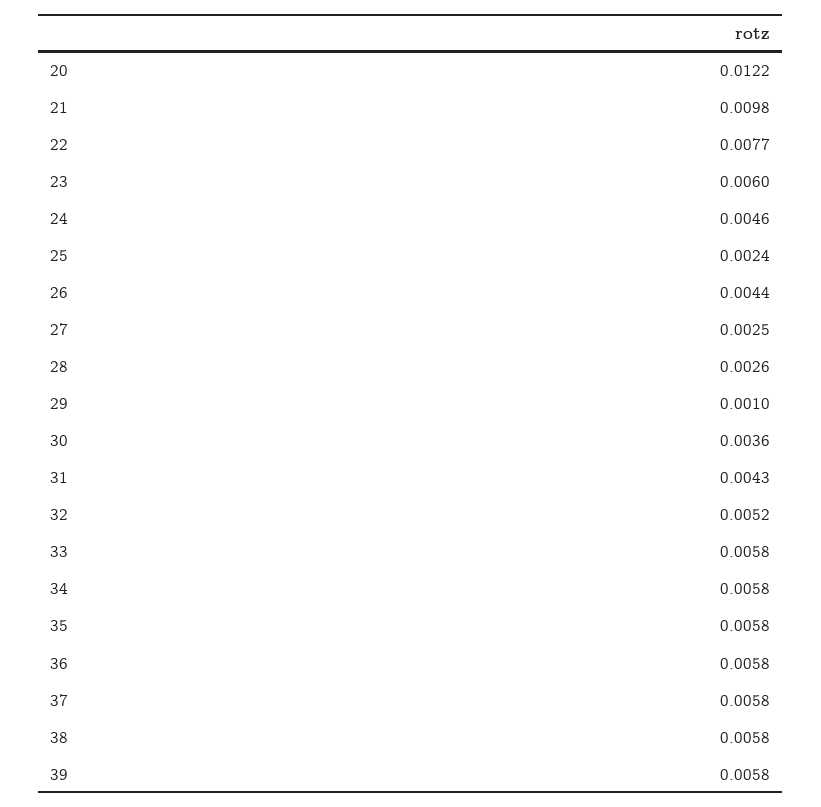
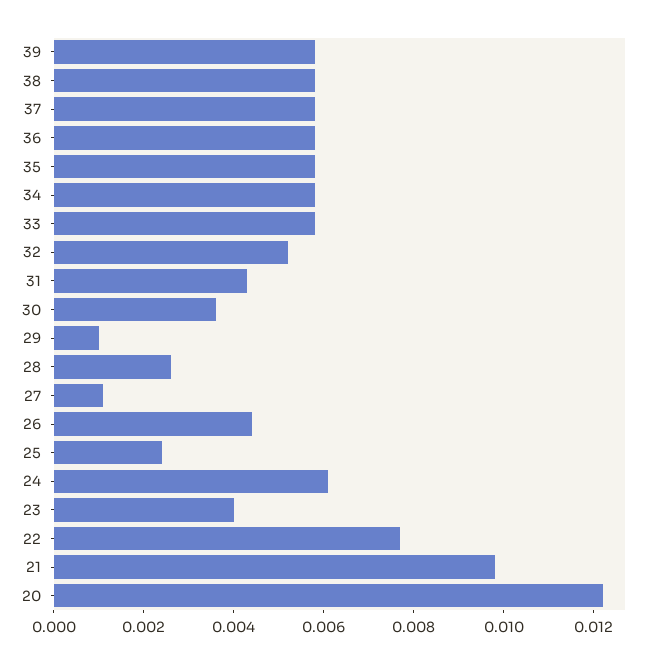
23: 0.006 -> 0.004
24: 0.0046 -> 0.006
27: 0.0025 -> 0.001

